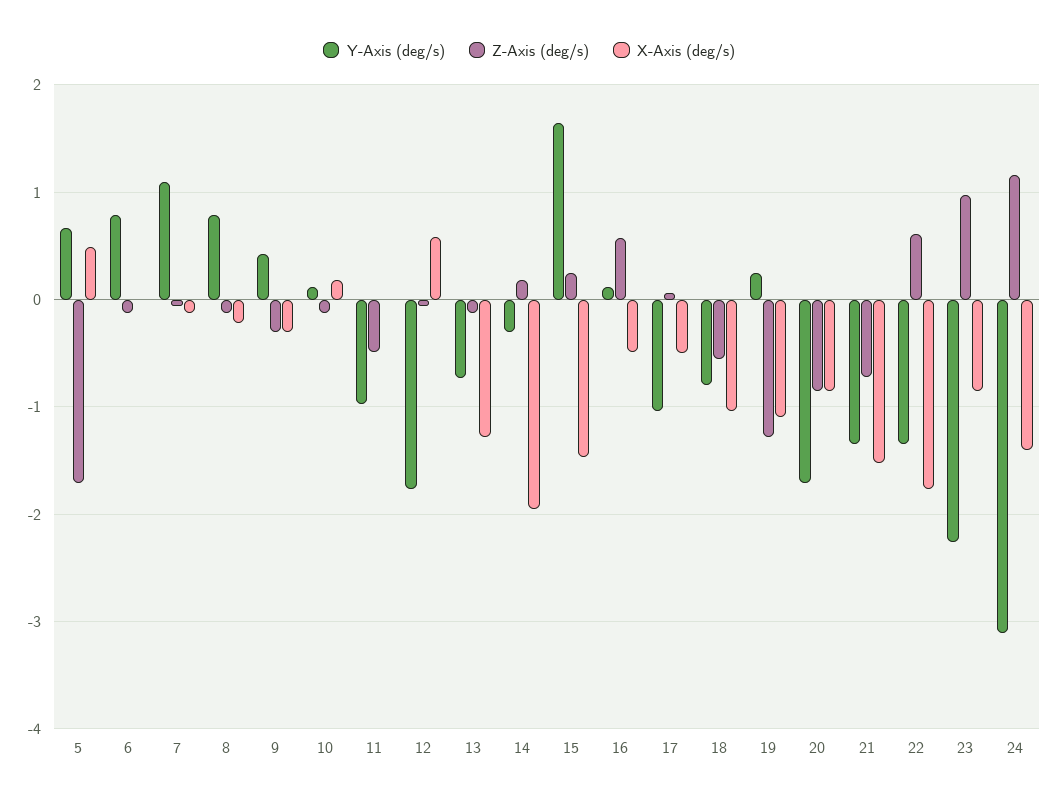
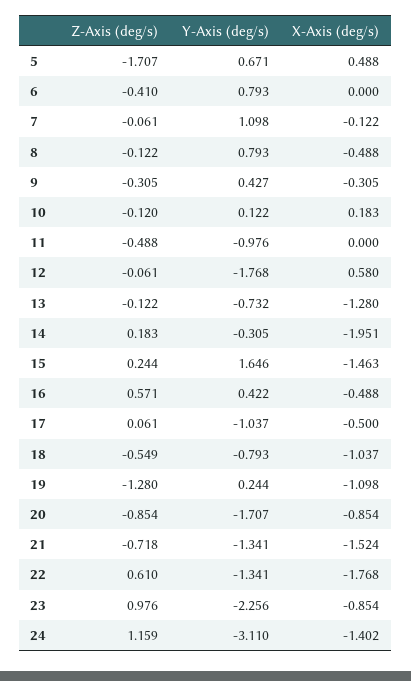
Z-Axis (deg/s), 6: -0.1 -> -0.41
X-Axis (deg/s), 8: -0.2 -> -0.488
Y-Axis (deg/s), 16: 0.1 -> 0.422

